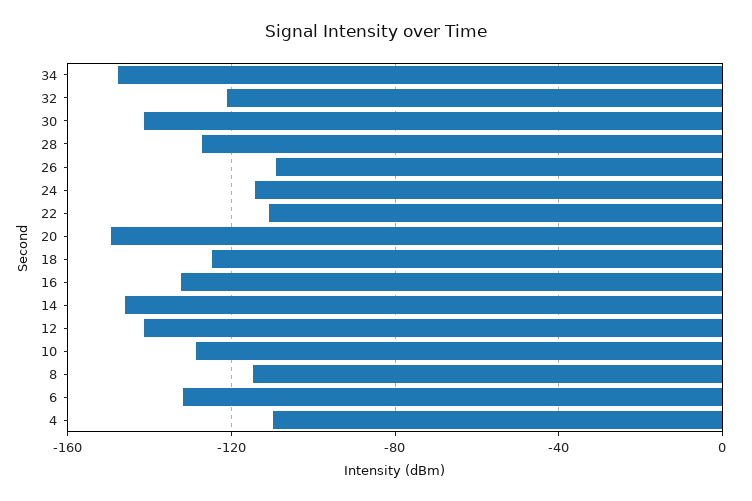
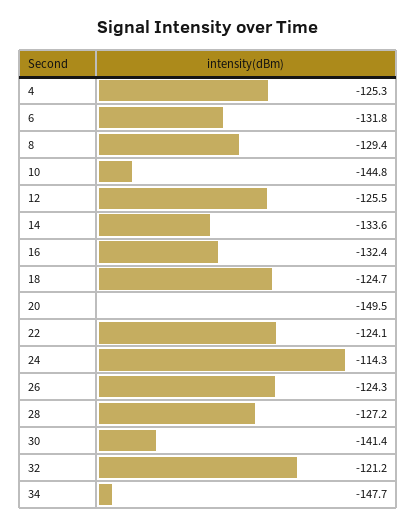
26: -110 -> -124.3
22: -110 -> -124.1
14: -145 -> -133.6
12: -140 -> -125.5
10: -130 -> -144.8
8: -115 -> -129.4
4: -110 -> -125.3

